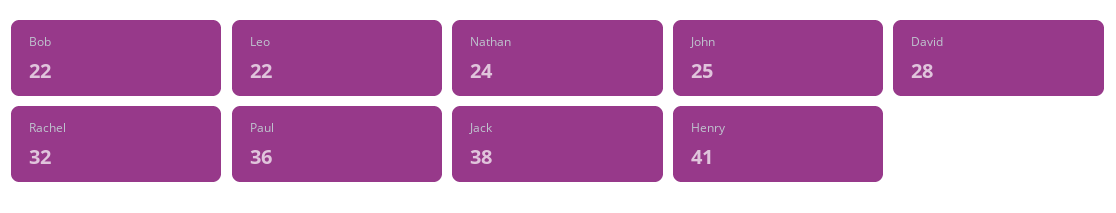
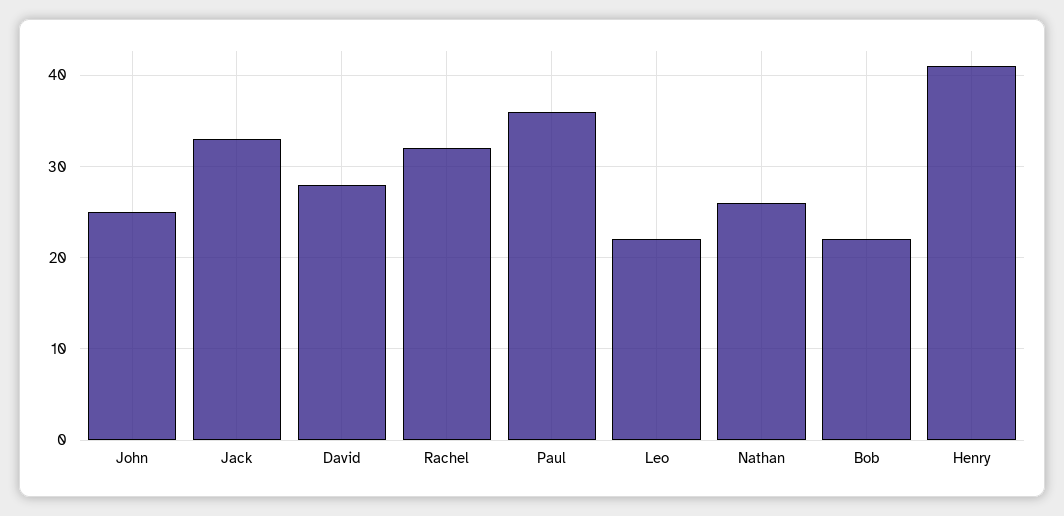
Nathan: 24 -> 26
Jack: 38 -> 33

